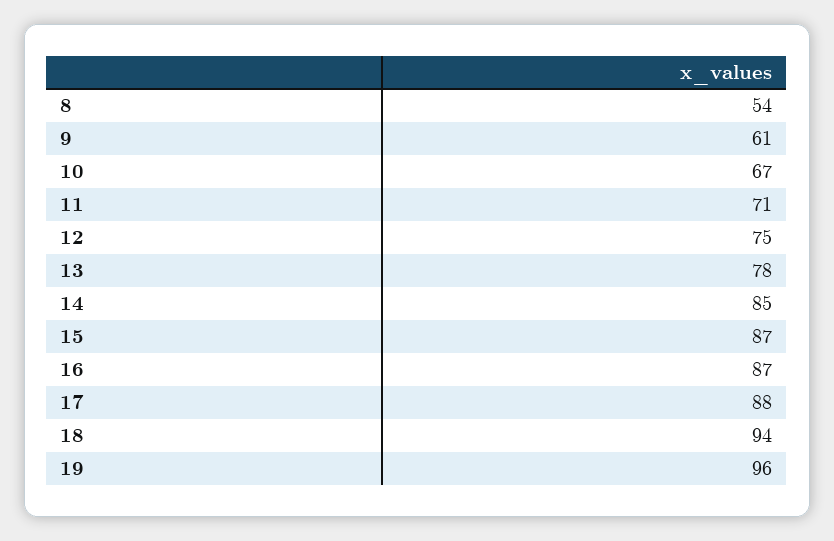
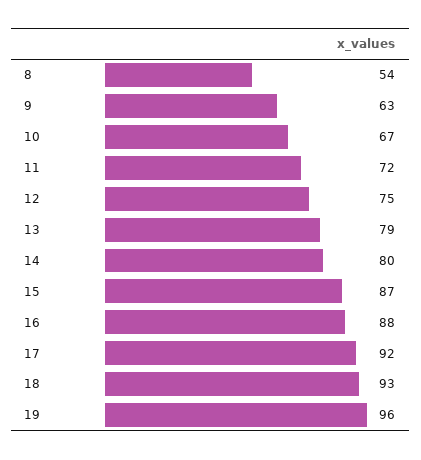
9: 61 -> 63
11: 71 -> 72
13: 78 -> 79
14: 85 -> 80
16: 87 -> 88
17: 88 -> 92
18: 94 -> 93

